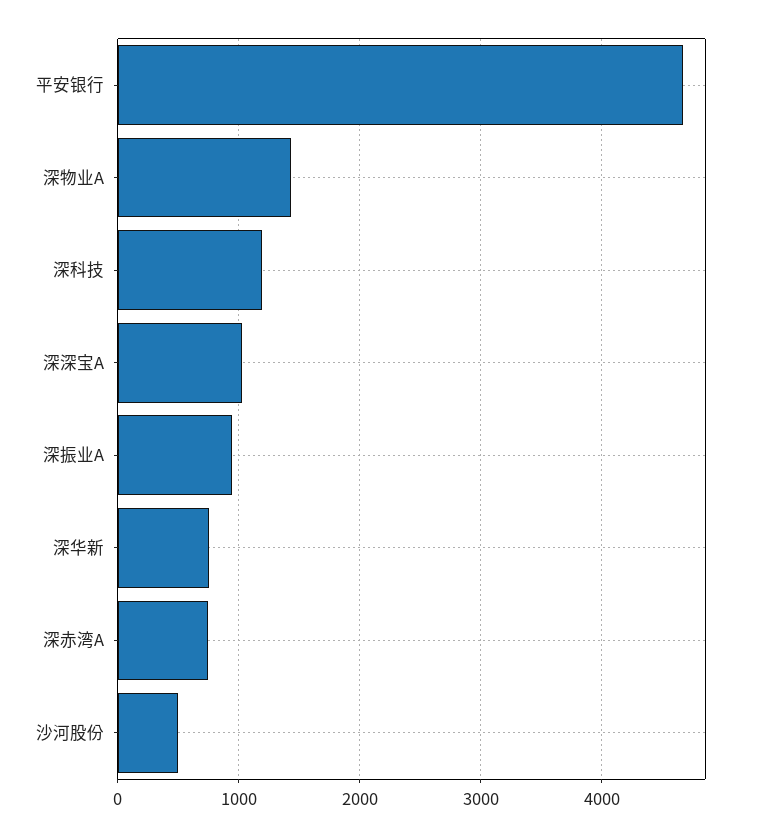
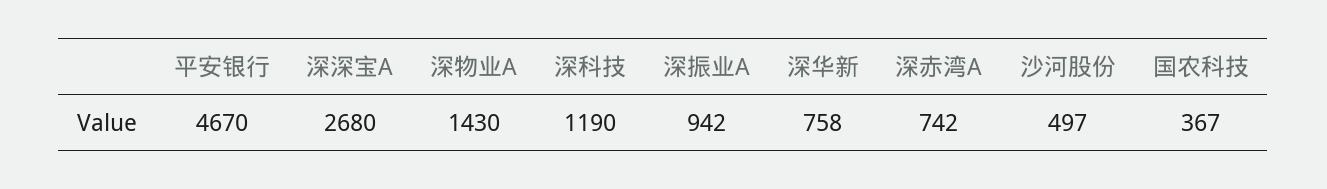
深深宝A: 1000 -> 2680
国农科技: none -> 367

